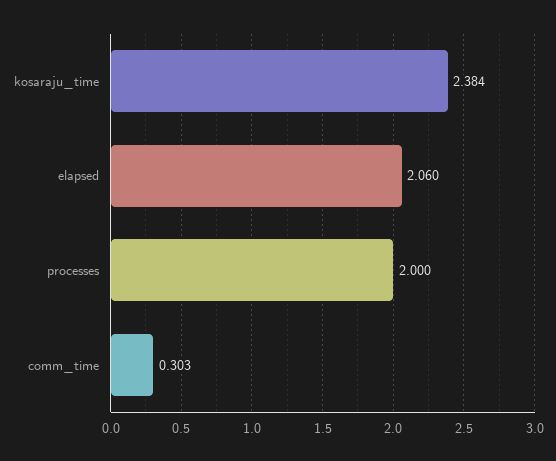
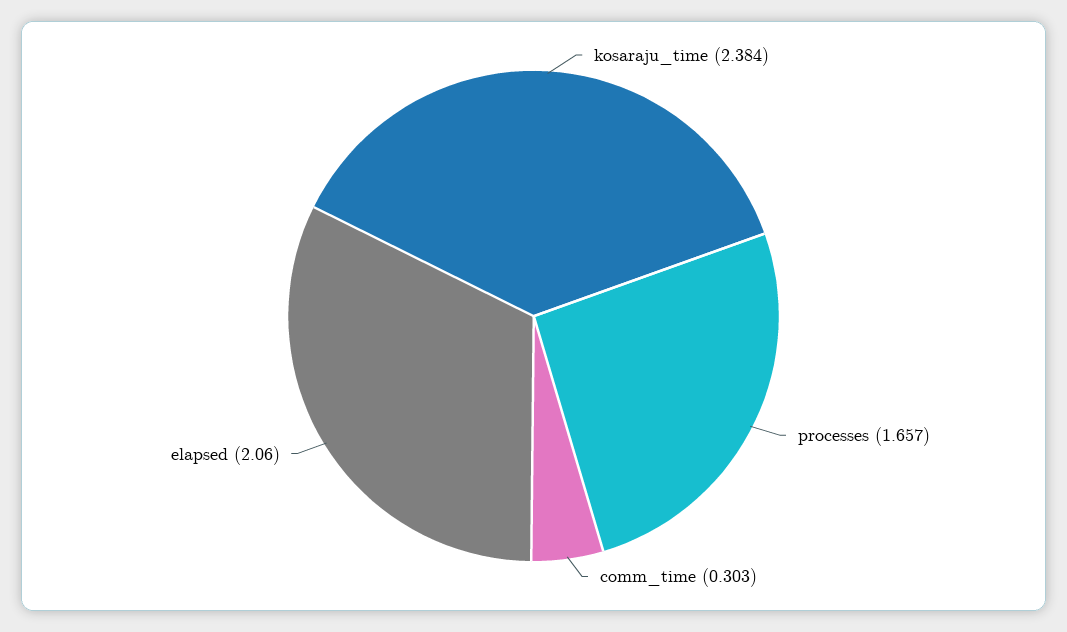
processes: 2 -> 1.657

